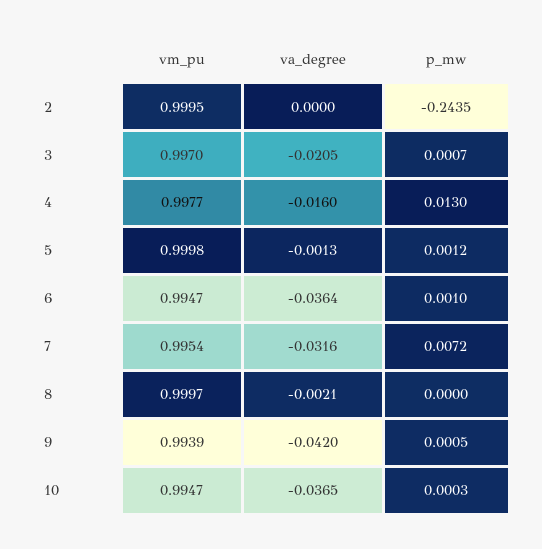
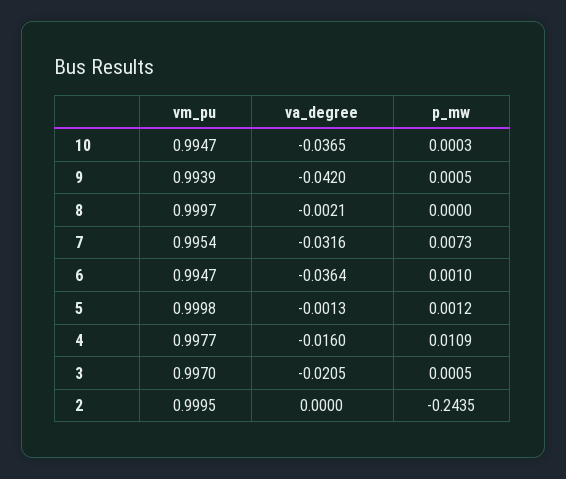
p_mw, 3: 0.0007 -> 0.0005
p_mw, 4: 0.013 -> 0.0109
p_mw, 7: 0.0072 -> 0.0073

